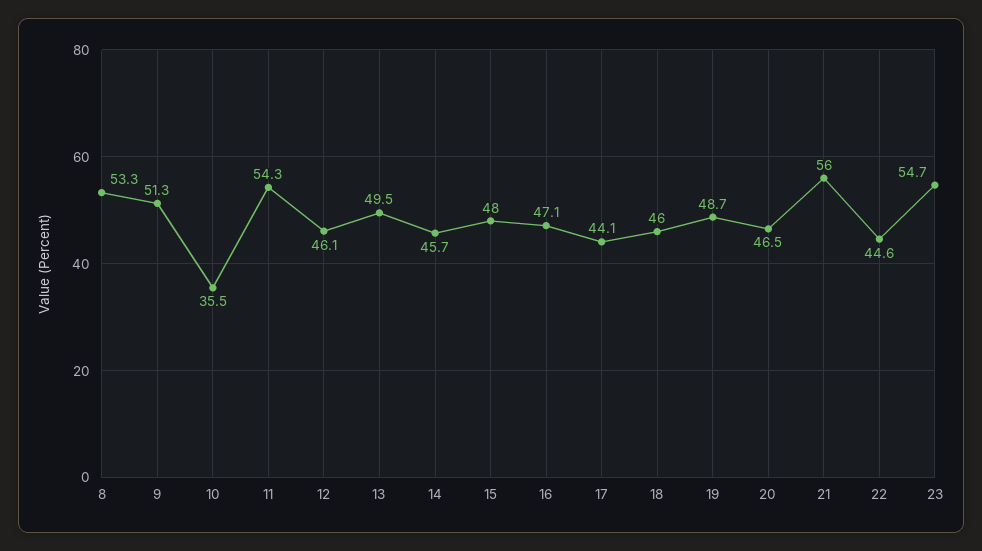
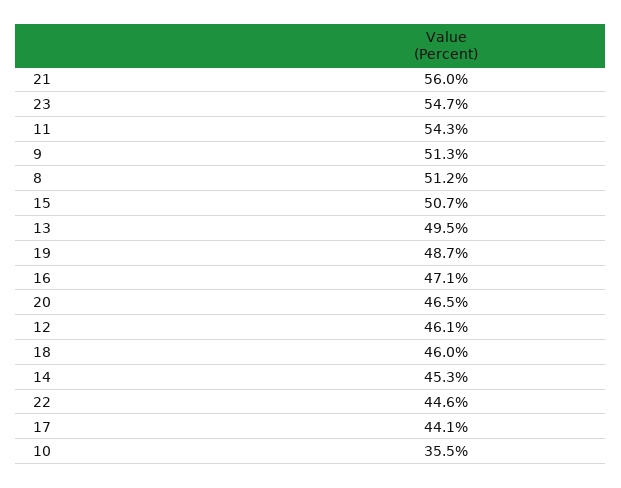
8: 53.3 -> 51.2
14: 45.7 -> 45.3
15: 48 -> 50.7

